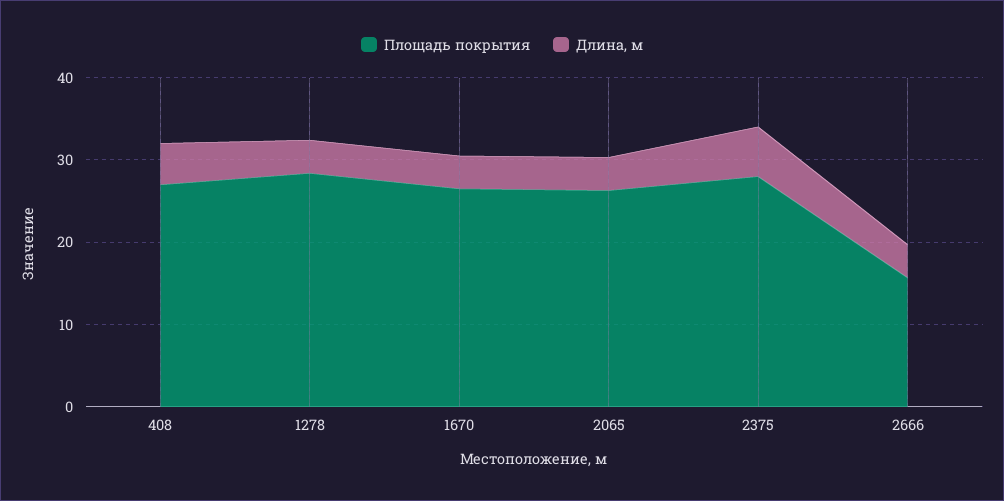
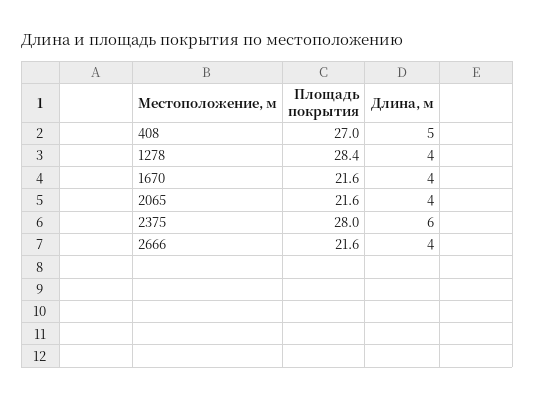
Площадь покрытия, 1670: 26 -> 21.6
Площадь покрытия, 2065: 26 -> 21.6
Площадь покрытия, 2666: 16 -> 21.6

